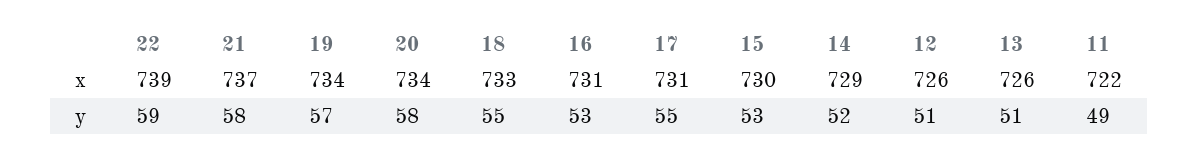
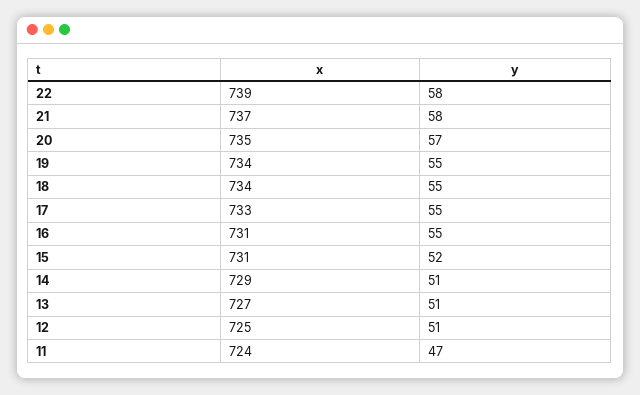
20, x: 734 -> 735
18, x: 733 -> 734
17, x: 731 -> 733
15, x: 730 -> 731
12, x: 726 -> 725
13, x: 726 -> 727
11, x: 722 -> 724
22, y: 59 -> 58
19, y: 57 -> 55
20, y: 58 -> 57
16, y: 53 -> 55
15, y: 53 -> 52
14, y: 52 -> 51
11, y: 49 -> 47

